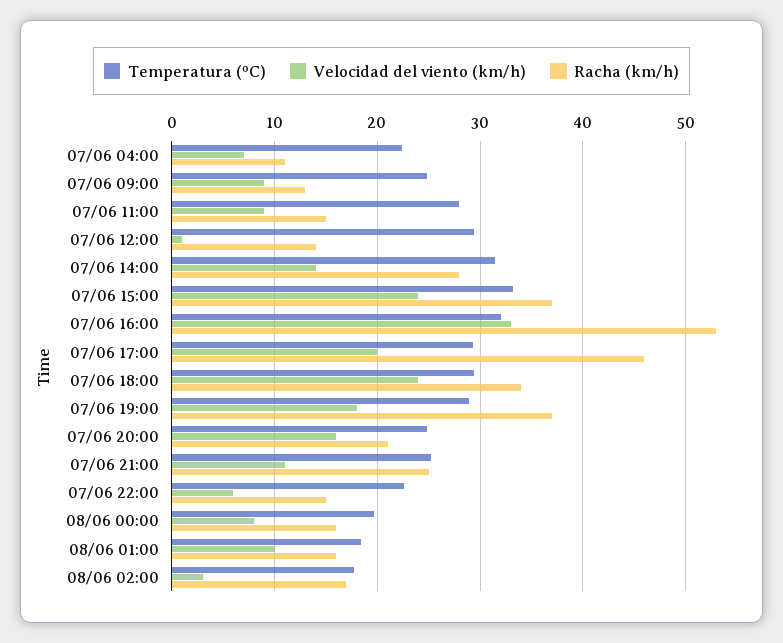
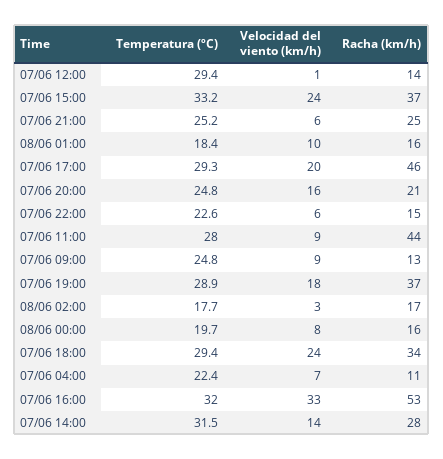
Racha (km/h), 07/06 11:00: 15 -> 44
Velocidad del viento (km/h), 07/06 21:00: 11 -> 6

